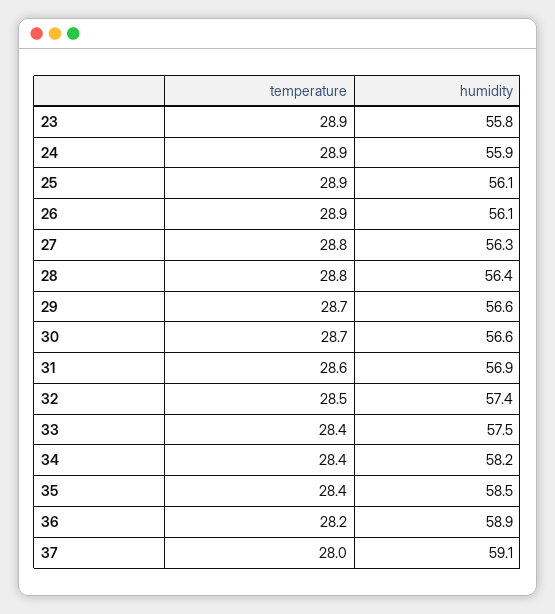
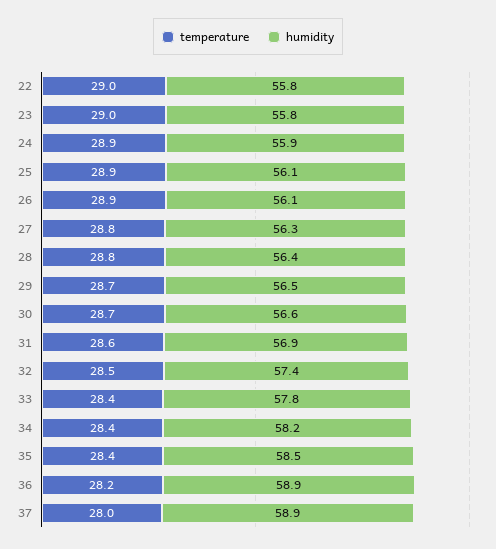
temperature, 23: 28.9 -> 29
humidity, 29: 56.6 -> 56.5
humidity, 33: 57.5 -> 57.8
humidity, 37: 59.1 -> 58.9
temperature, 22: none -> 29
humidity, 22: none -> 55.8

